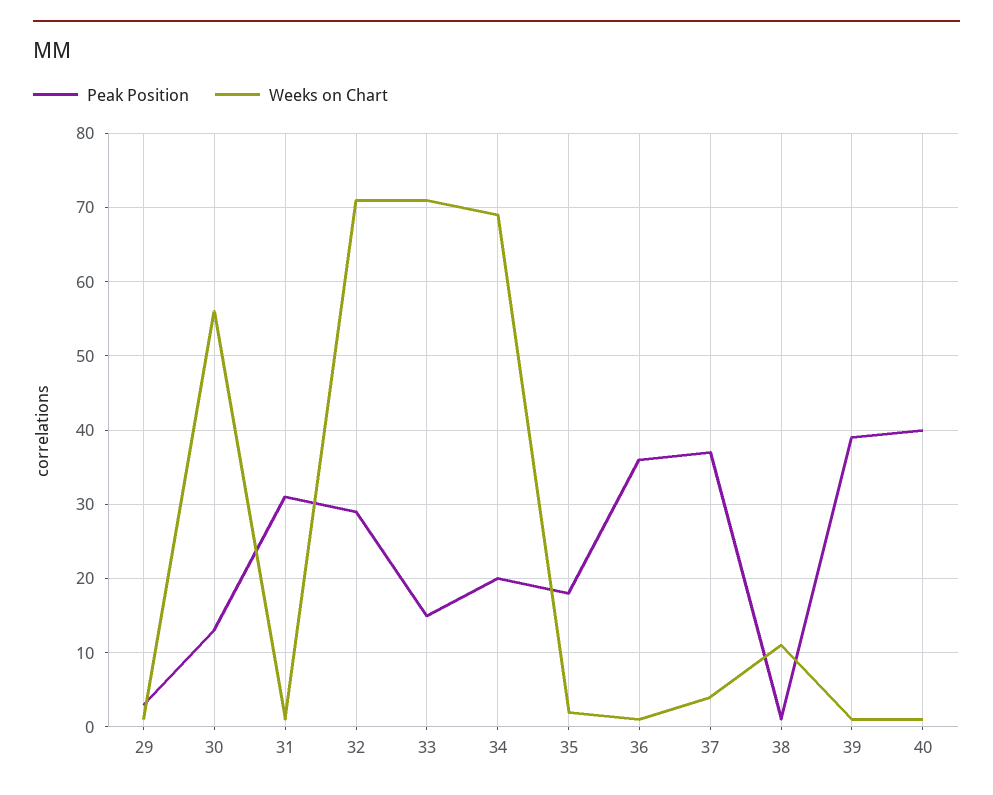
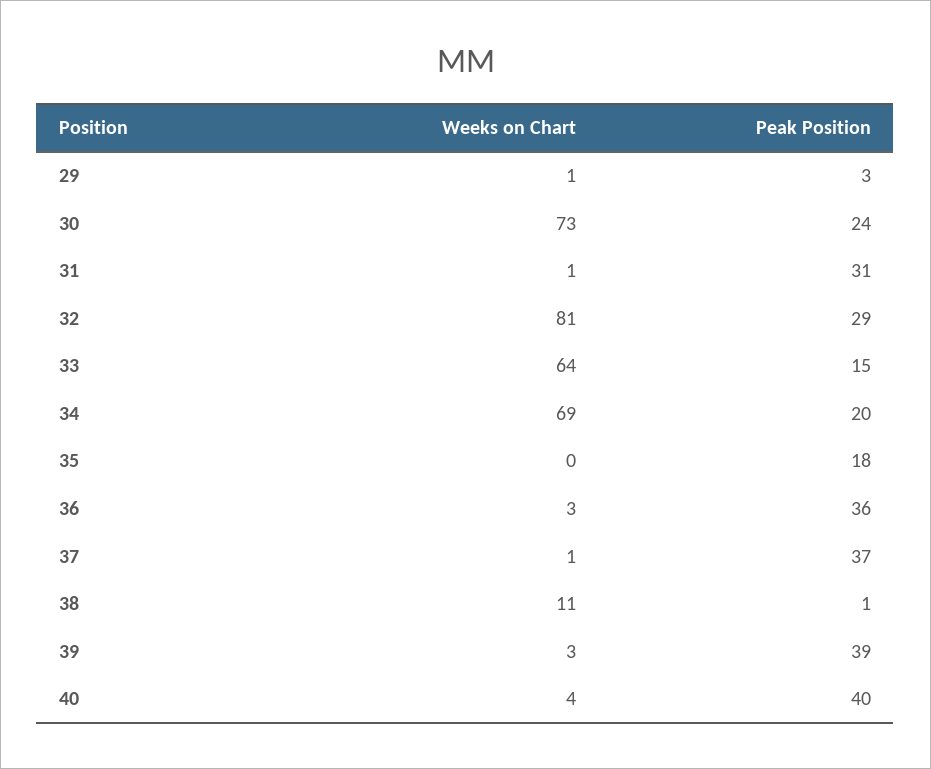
Peak Position, 30: 13 -> 24
Weeks on Chart, 30: 56 -> 73
Weeks on Chart, 32: 71 -> 81
Weeks on Chart, 33: 71 -> 64
Weeks on Chart, 35: 2 -> 0
Weeks on Chart, 36: 1 -> 3
Weeks on Chart, 37: 4 -> 1
Weeks on Chart, 39: 1 -> 3
Weeks on Chart, 40: 1 -> 4

